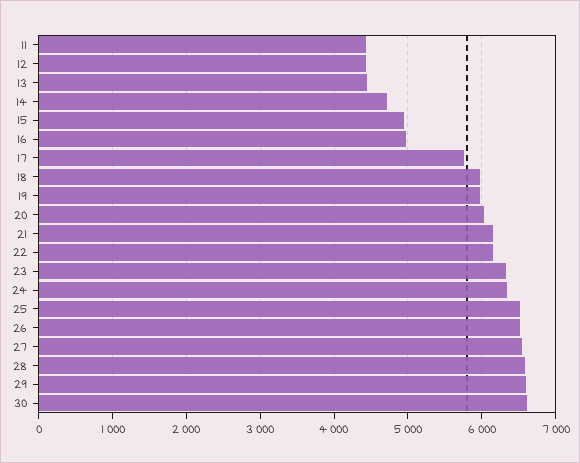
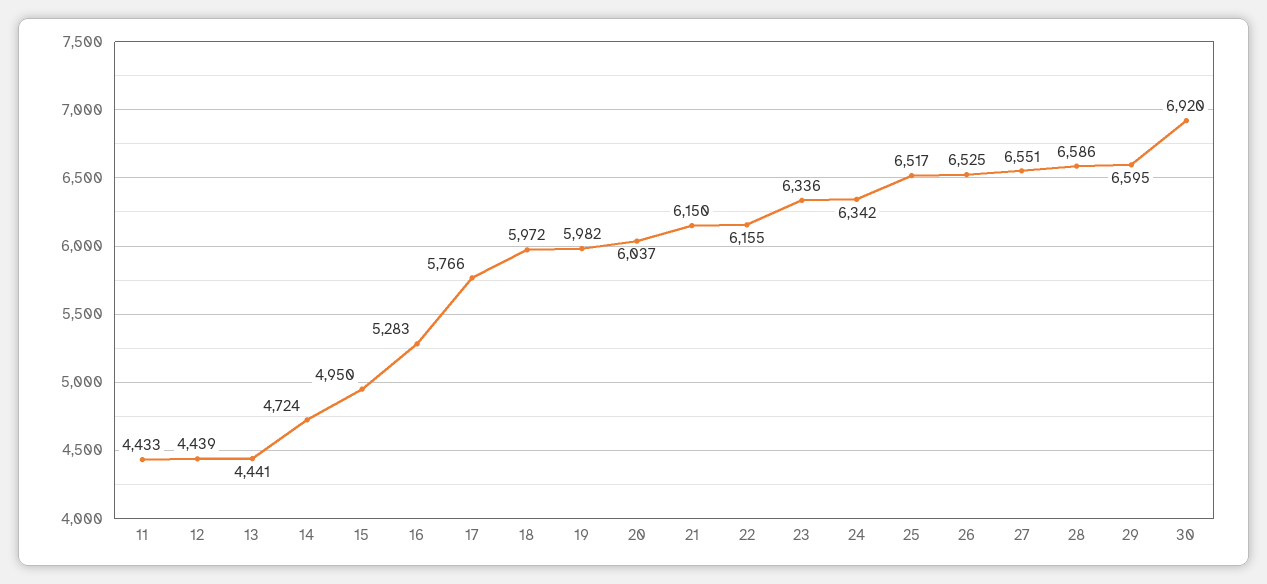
16: 5000 -> 5283
30: 6600 -> 6920

